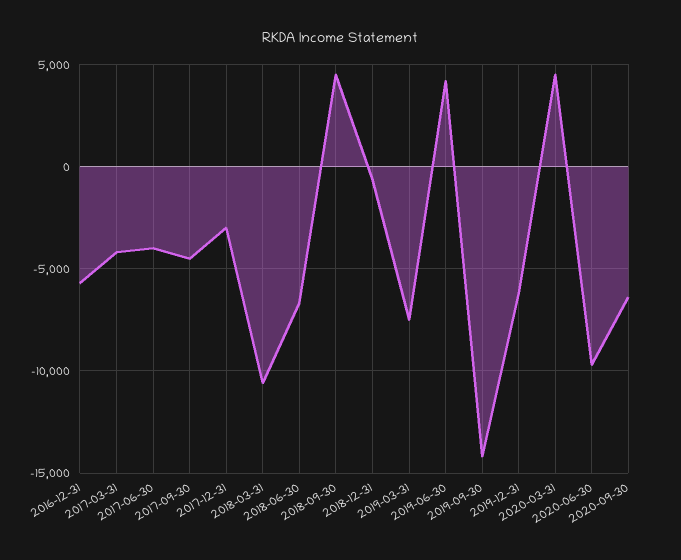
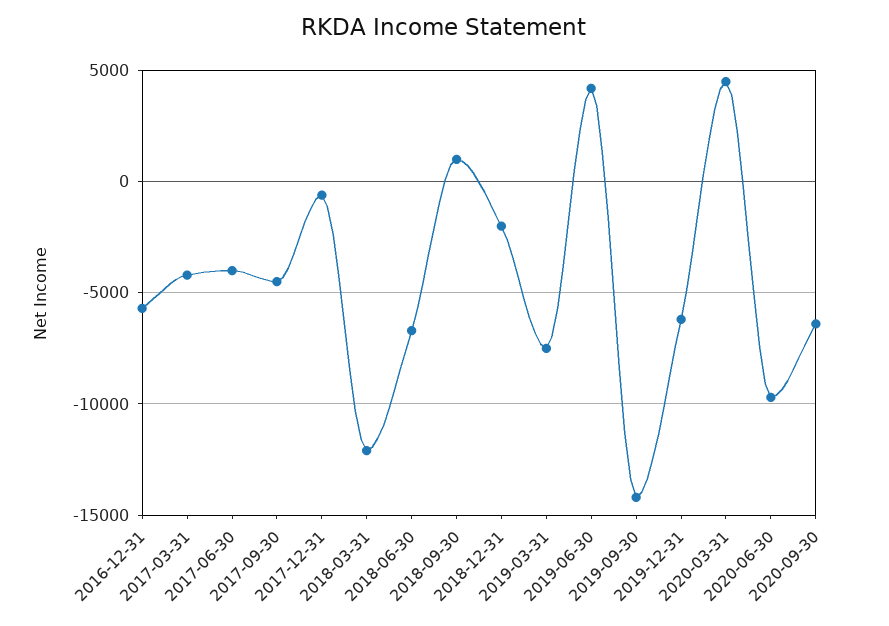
2017-12-31: -3000 -> -500
2018-03-31: -10500 -> -12000
2018-09-30: 4500 -> 1000
2018-12-31: -500 -> -2000

